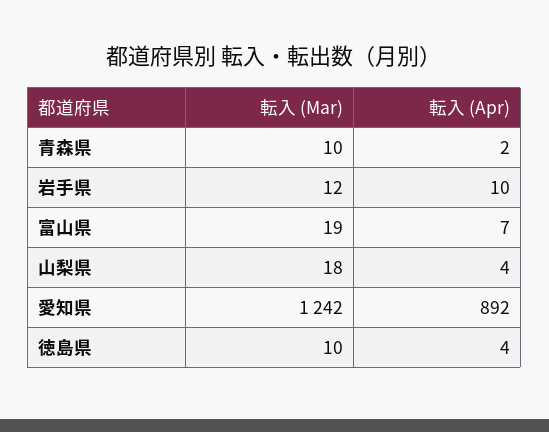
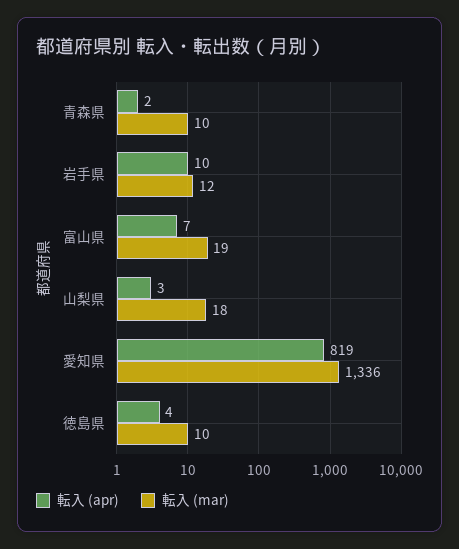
転入 (Apr), 山梨県: 4 -> 3
転入 (Mar), 愛知県: 1242 -> 1336
転入 (Apr), 愛知県: 892 -> 819

